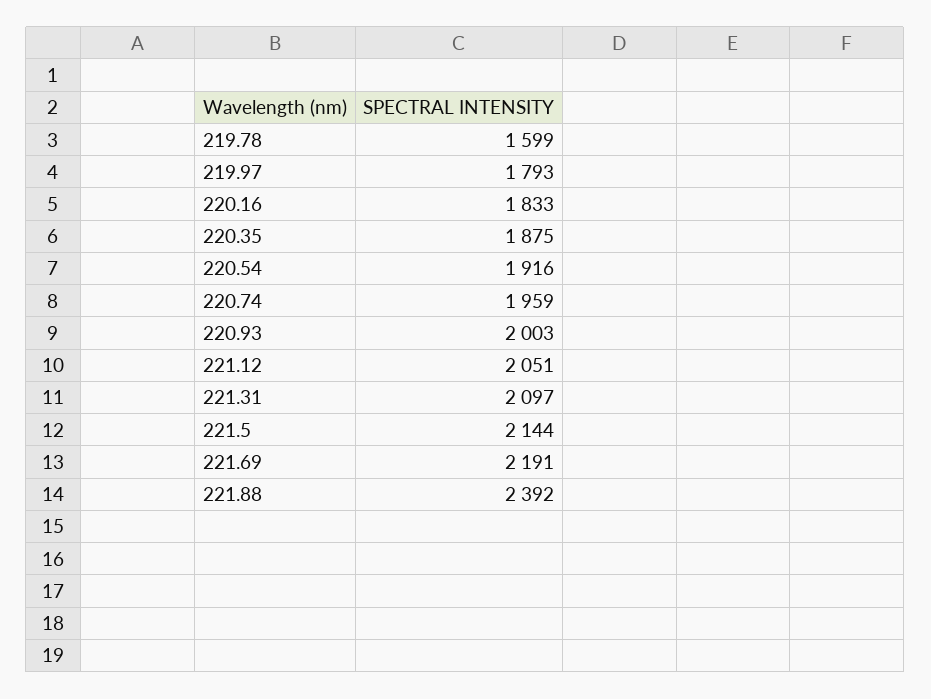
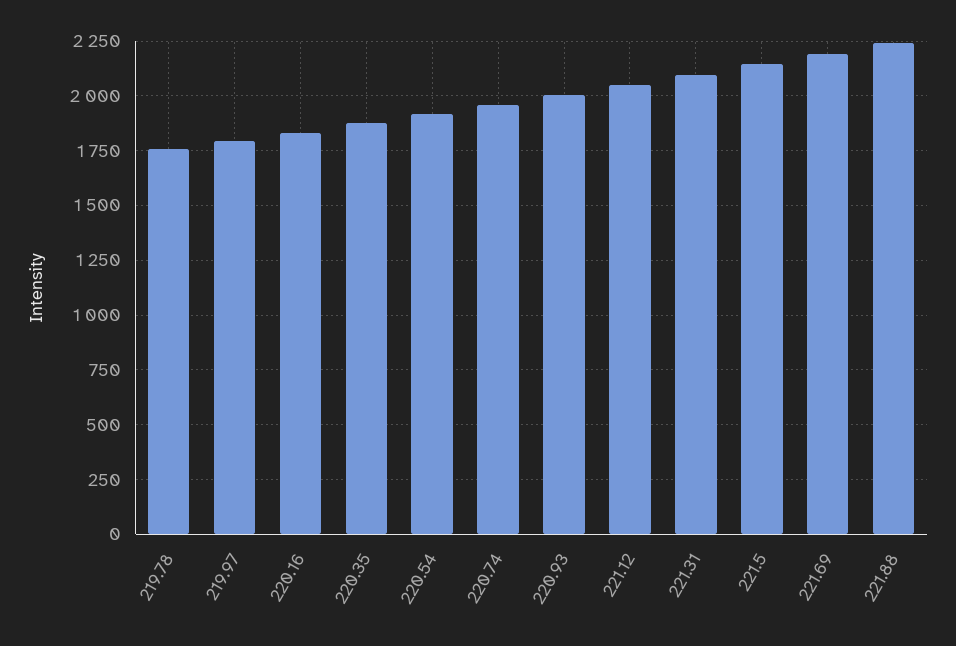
219.78: 1599 -> 1750
221.88: 2392 -> 2250

